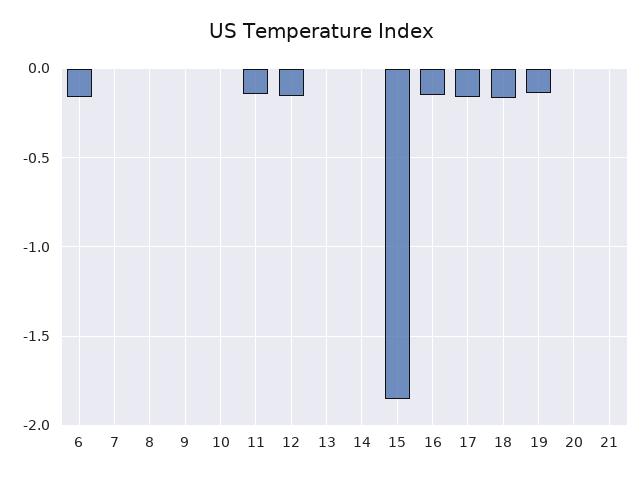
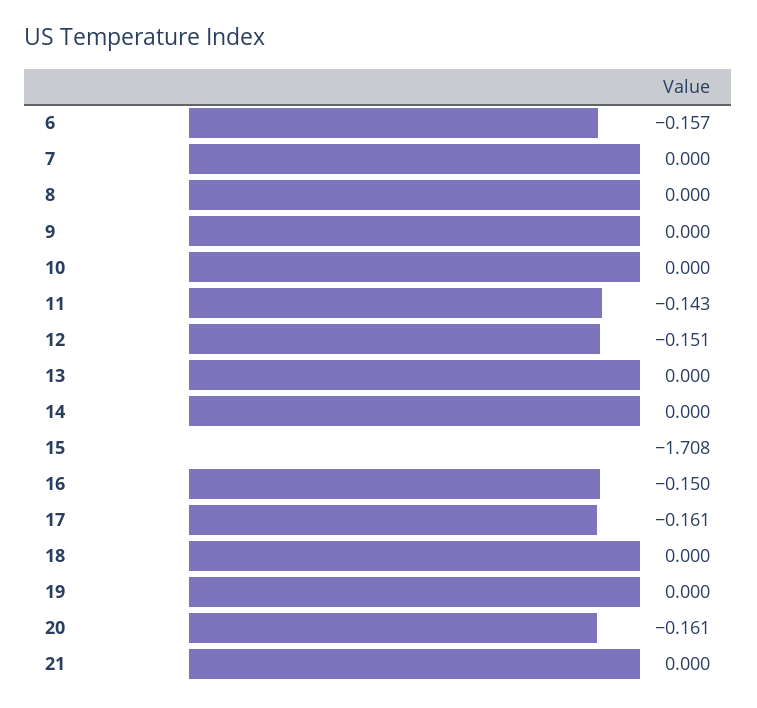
15: -1.85 -> -1.708
18: -0.15 -> 0
19: -0.15 -> 0
20: 0 -> -0.161

